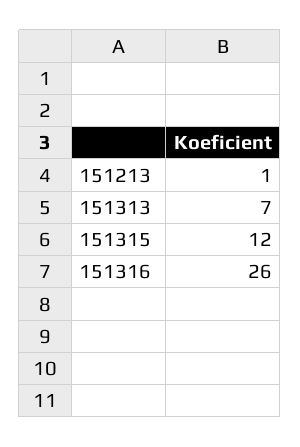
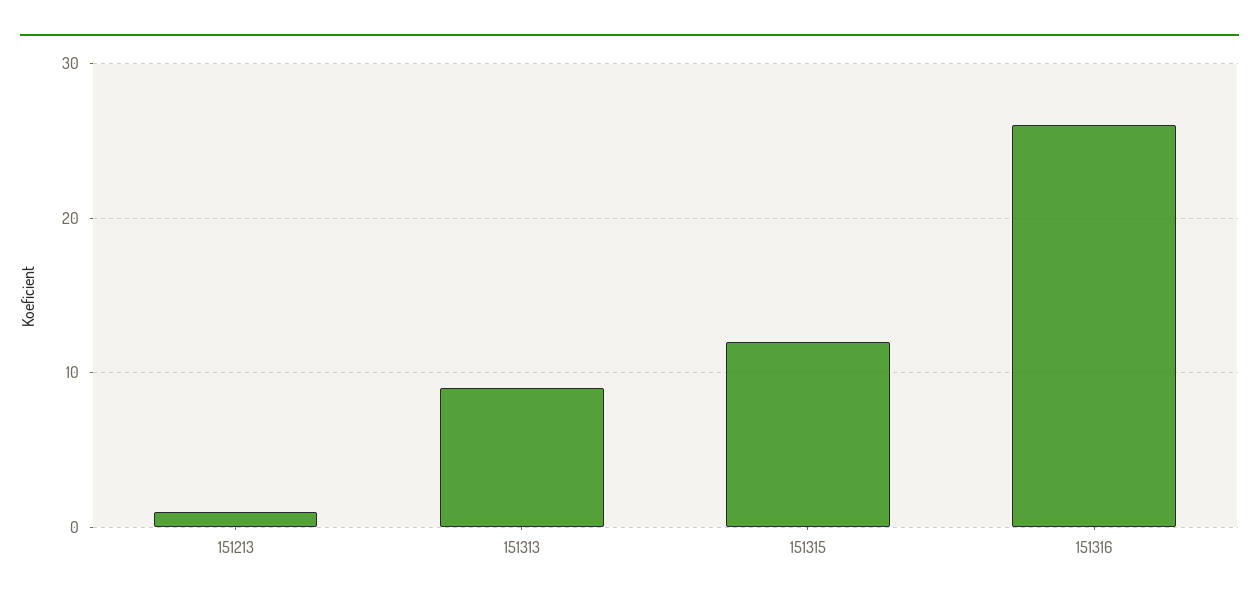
151313: 7 -> 9

